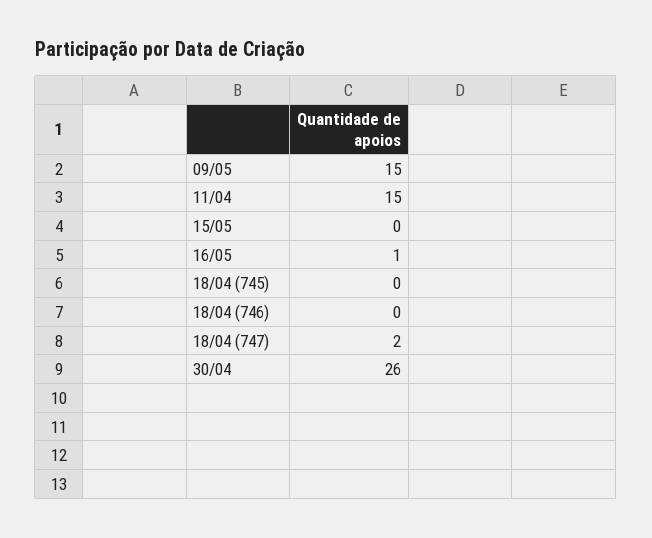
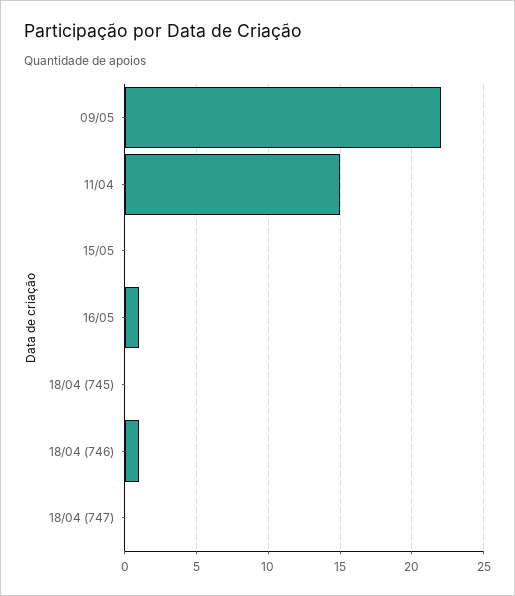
09/05: 15 -> 22
18/04 (746): 0 -> 1
18/04 (747): 2 -> 0
30/04: 26 -> none

